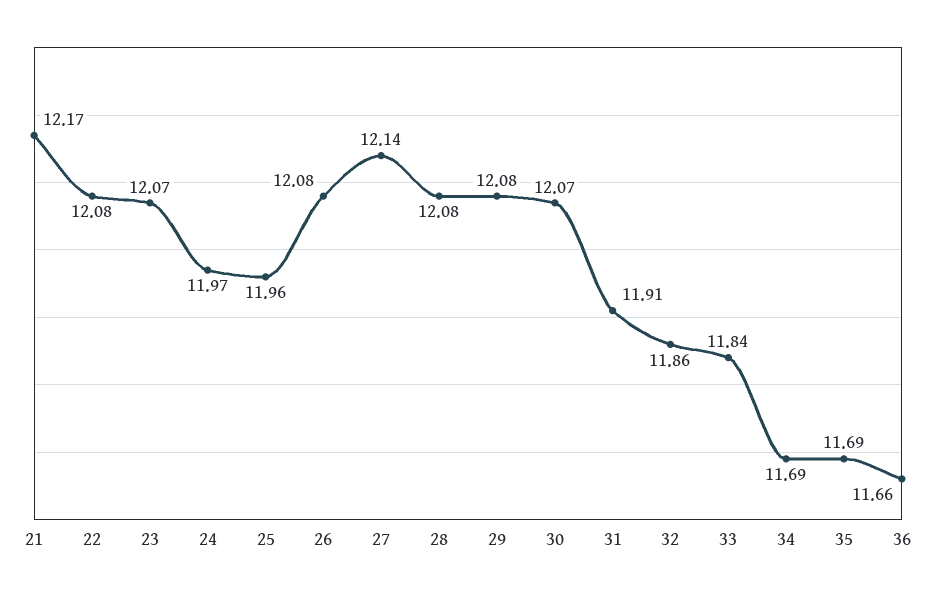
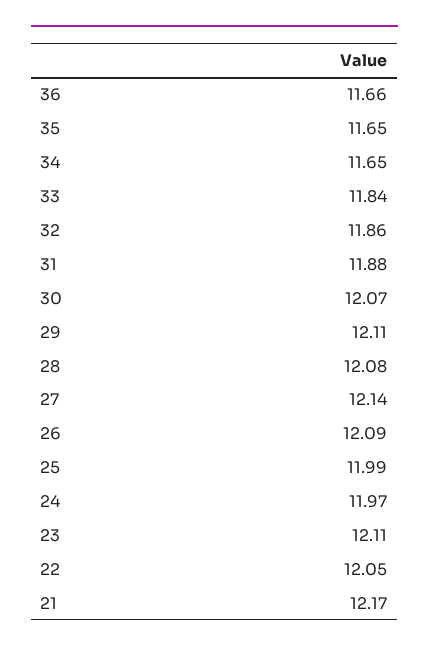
22: 12.08 -> 12.05
23: 12.07 -> 12.11
25: 11.96 -> 11.99
26: 12.08 -> 12.09
29: 12.08 -> 12.11
31: 11.91 -> 11.88
34: 11.69 -> 11.65
35: 11.69 -> 11.65

